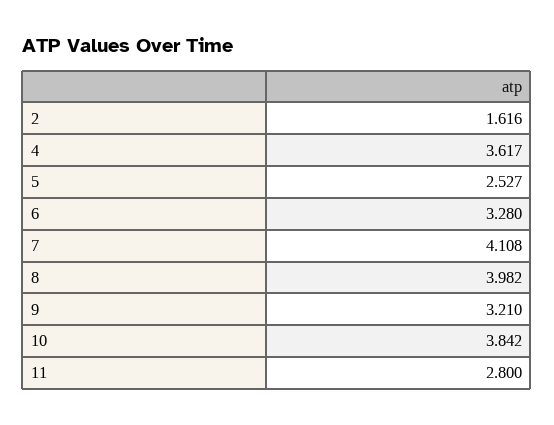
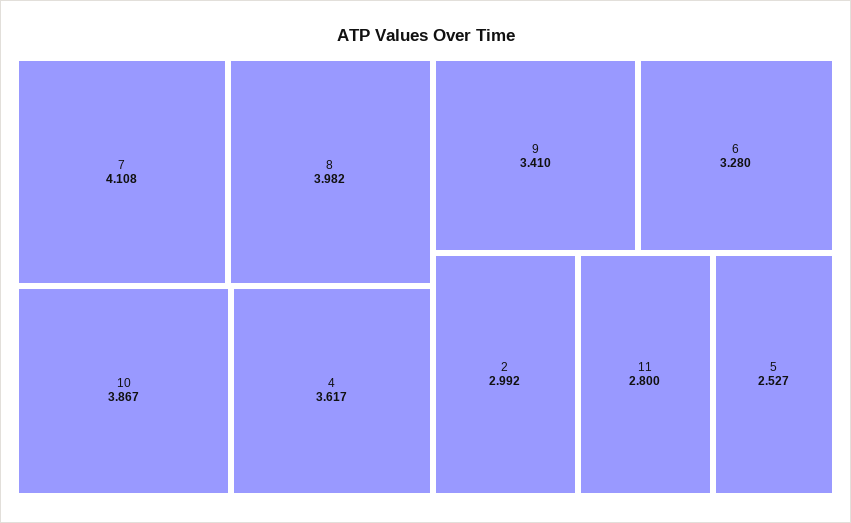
2: 1.616 -> 2.992
9: 3.21 -> 3.41
10: 3.842 -> 3.867

